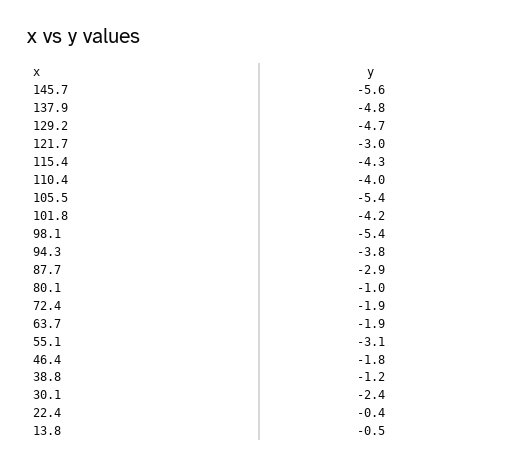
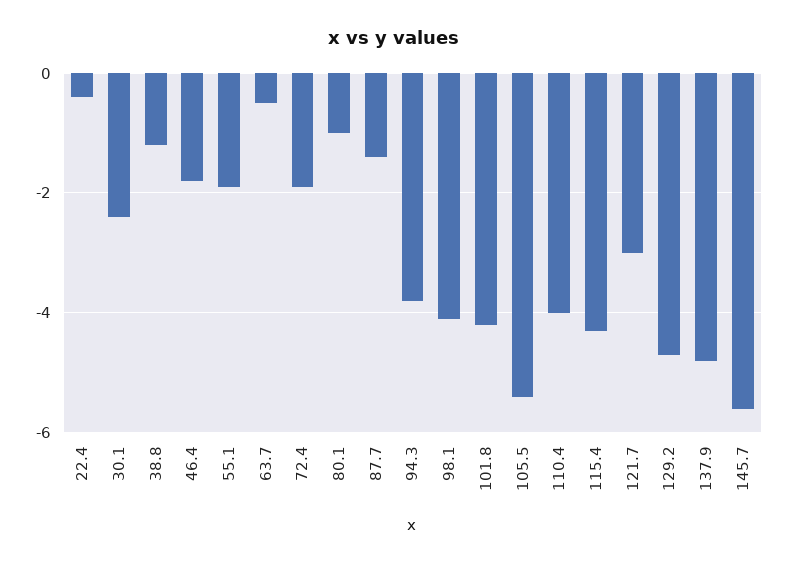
98.1: -5.4 -> -4
87.7: -2.9 -> -1.5
63.7: -1.9 -> -0.5
55.1: -3.1 -> -2
13.8: -0.5 -> none

